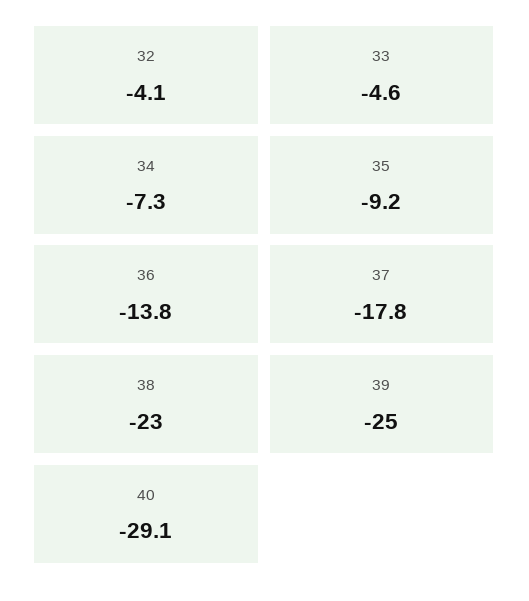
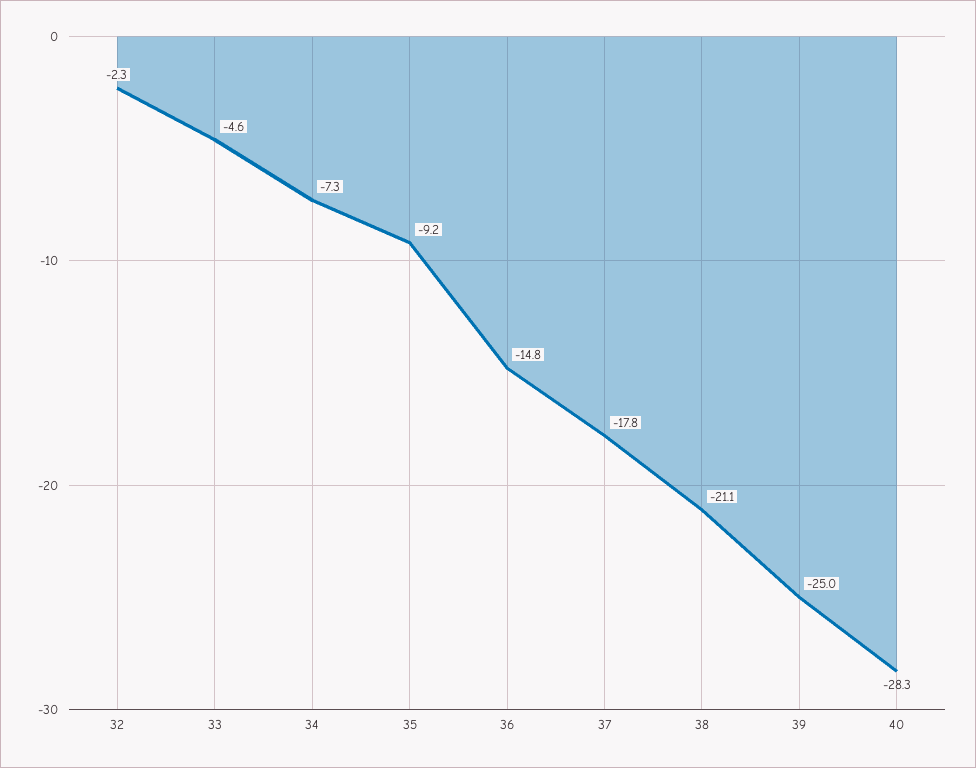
32: -4.1 -> -2.3
36: -13.8 -> -14.8
38: -23 -> -21.1
40: -29.1 -> -28.3

